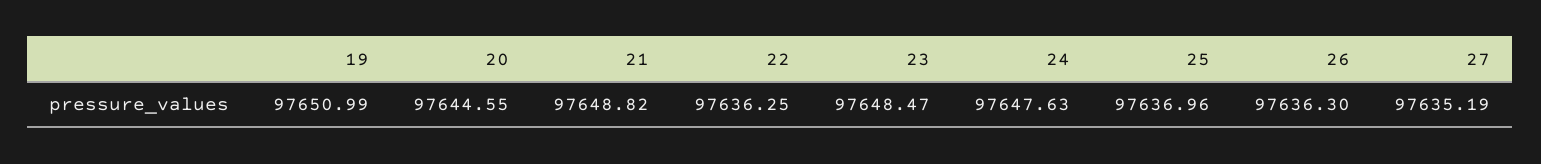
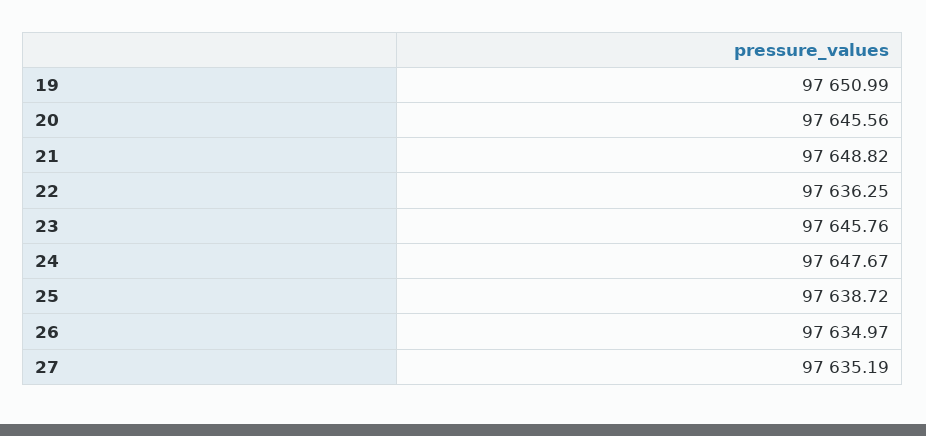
20: 97644.55 -> 97645.56
23: 97648.47 -> 97645.76
24: 97647.63 -> 97647.67
25: 97636.96 -> 97638.72
26: 97636.3 -> 97634.97

